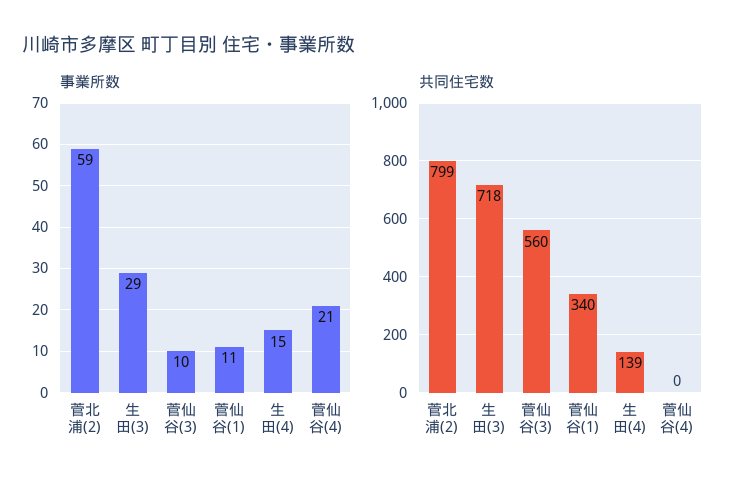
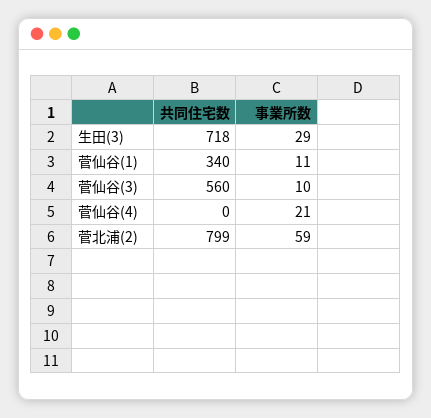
事業所数, 生田(4): 15 -> none
共同住宅数, 生田(4): 139 -> none

